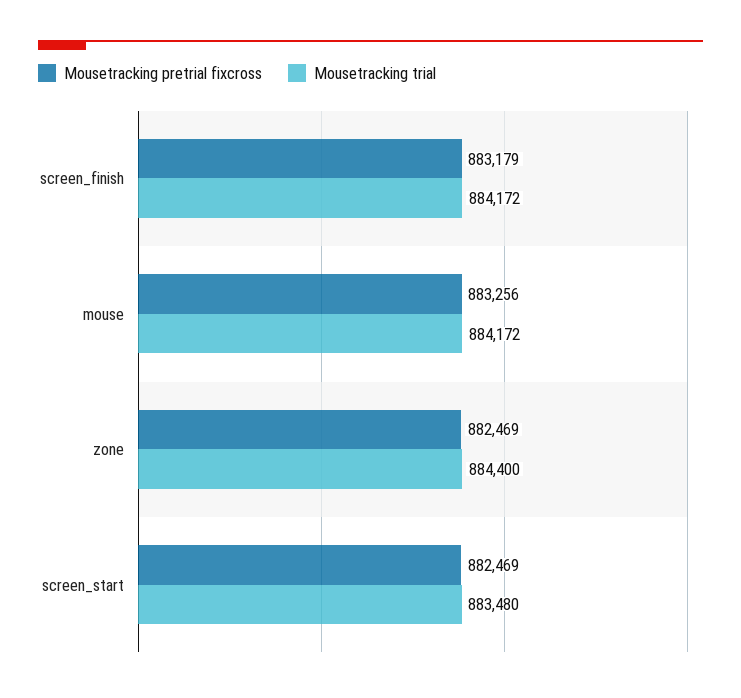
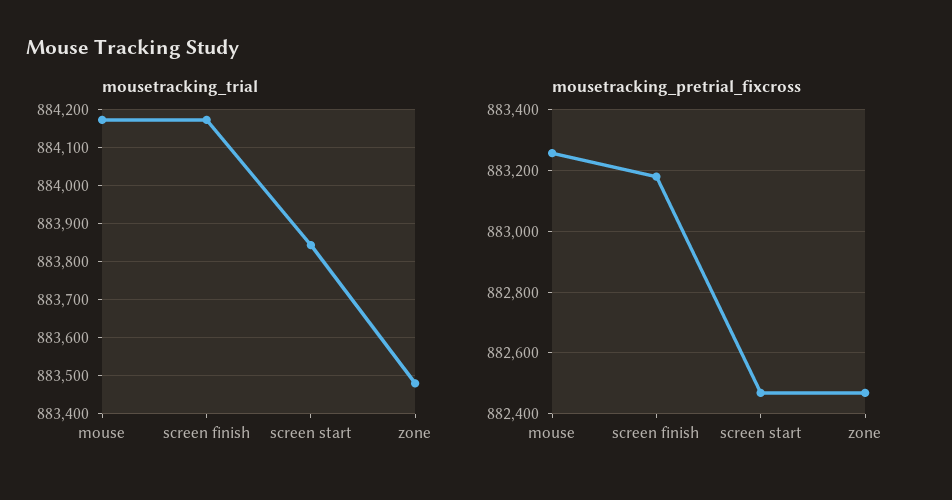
Mousetracking trial, zone: 884400 -> 883480
Mousetracking trial, screen_start: 883480 -> 883840

